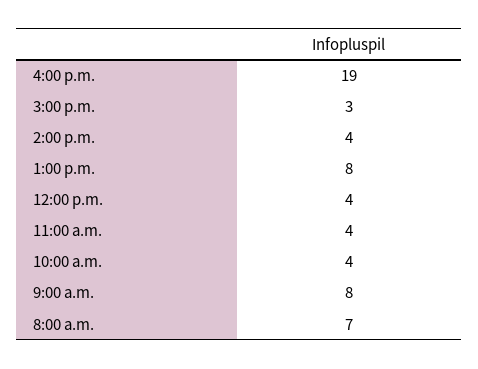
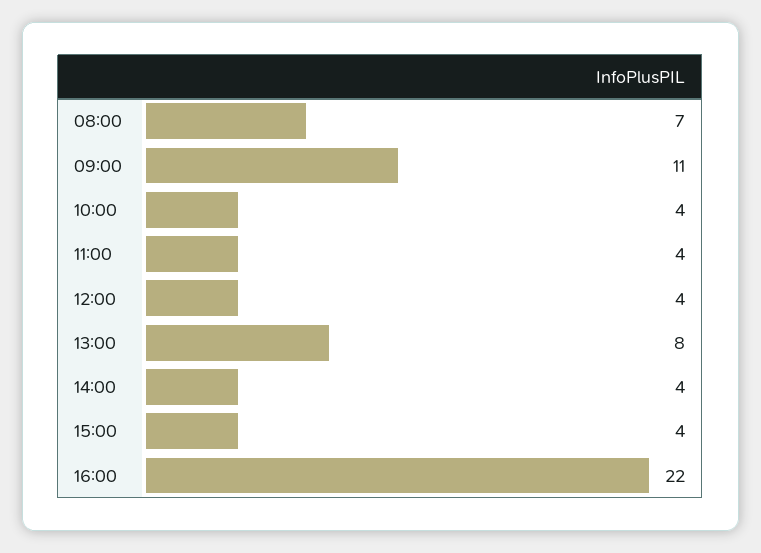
4:00 p.m.: 19 -> 22
3:00 p.m.: 3 -> 4
9:00 a.m.: 8 -> 11

